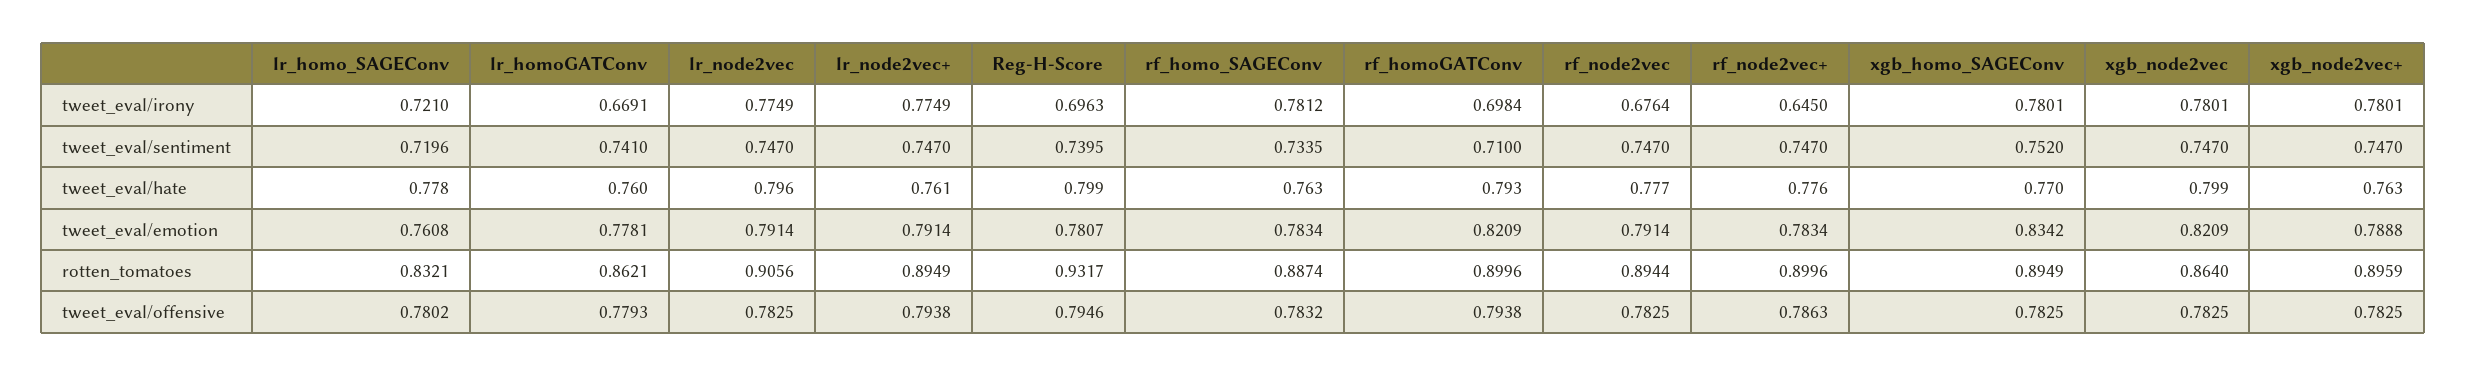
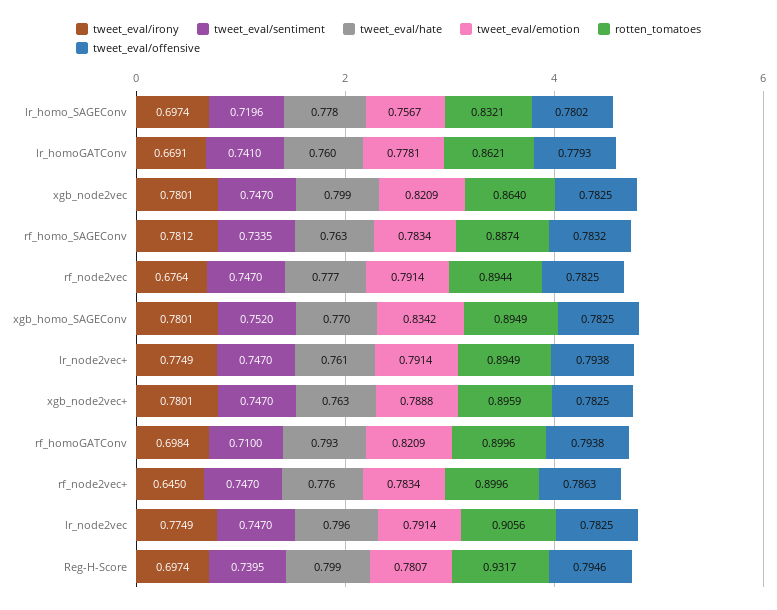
tweet_eval/irony, lr_homo_SAGEConv: 0.721 -> 0.6974
tweet_eval/irony, Reg-H-Score: 0.6963 -> 0.6974
tweet_eval/emotion, lr_homo_SAGEConv: 0.7608 -> 0.7567

